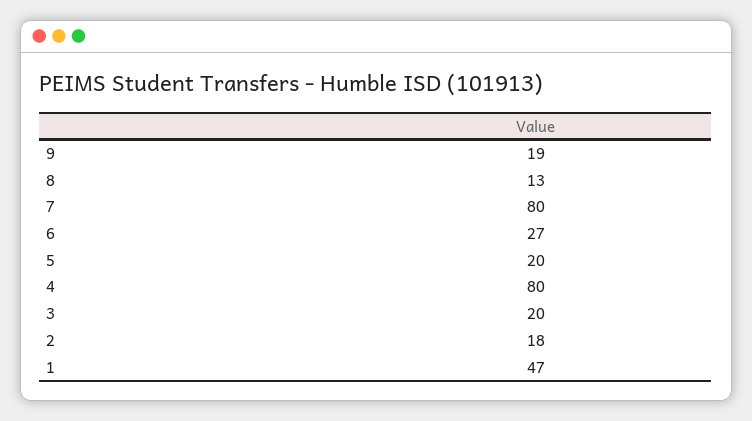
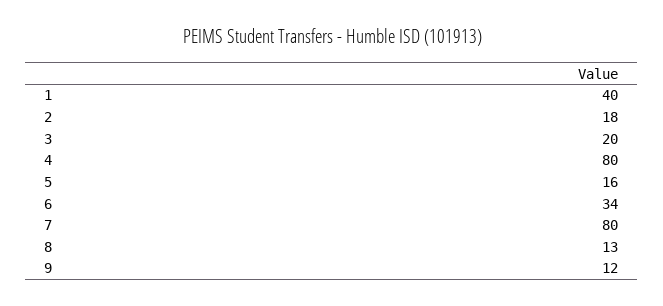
9: 19 -> 12
6: 27 -> 34
5: 20 -> 16
1: 47 -> 40

